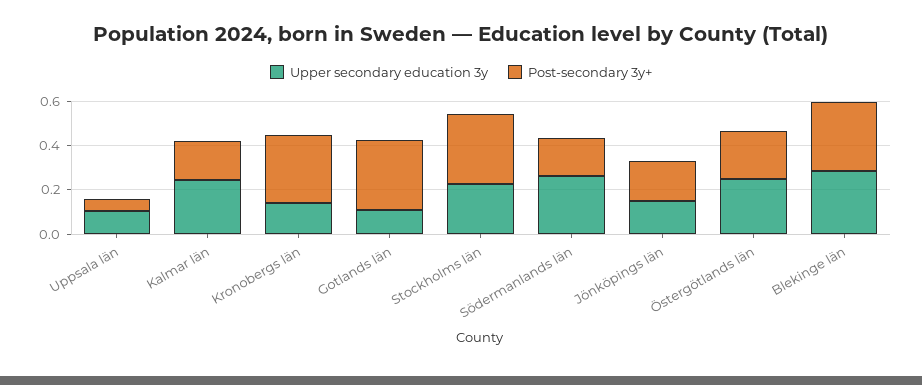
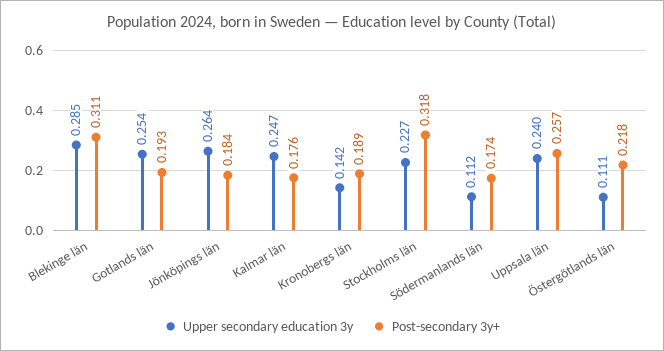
Upper secondary education 3y, Uppsala län: 0.1 -> 0.24
Post-secondary 3y+, Uppsala län: 0.05 -> 0.257
Post-secondary 3y+, Kronobergs län: 0.3 -> 0.189
Upper secondary education 3y, Gotlands län: 0.1 -> 0.254
Post-secondary 3y+, Gotlands län: 0.3 -> 0.193
Upper secondary education 3y, Södermanlands län: 0.25 -> 0.112
Upper secondary education 3y, Jönköpings län: 0.15 -> 0.264
Upper secondary education 3y, Östergötlands län: 0.25 -> 0.111

